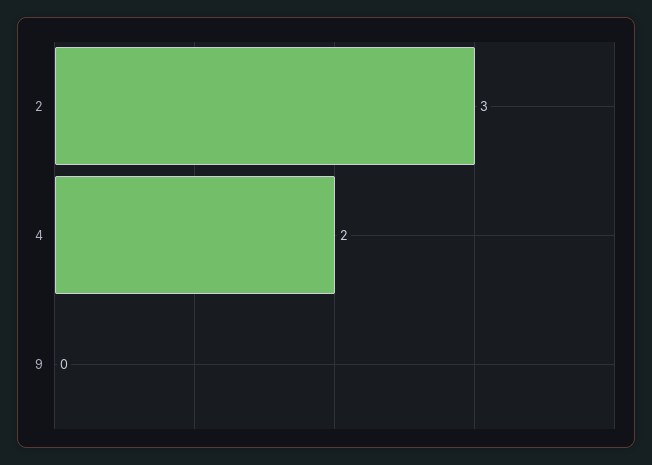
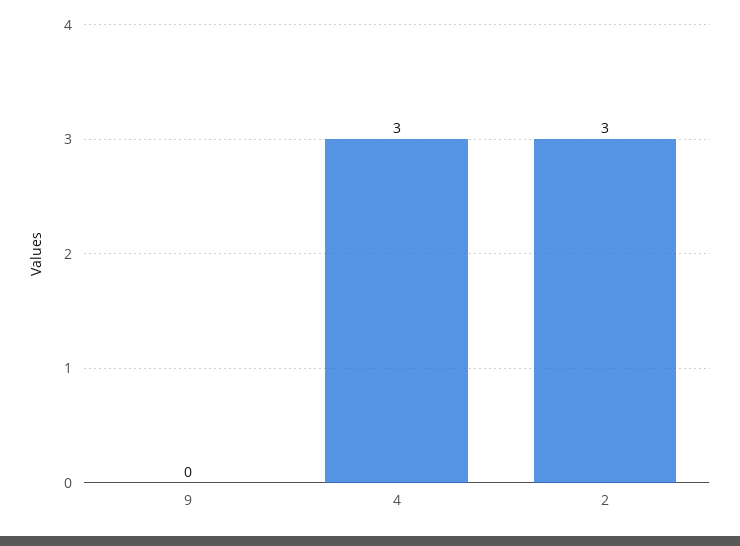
4: 2 -> 3

